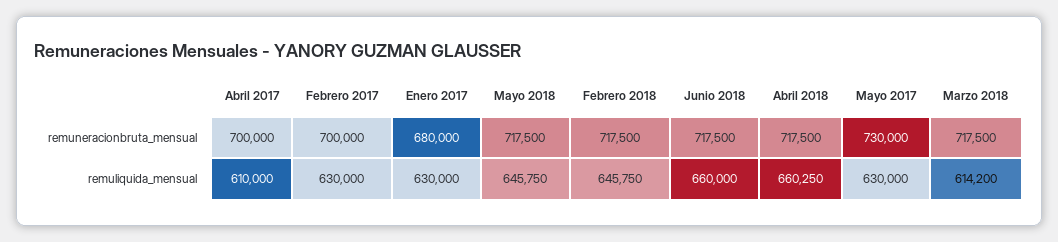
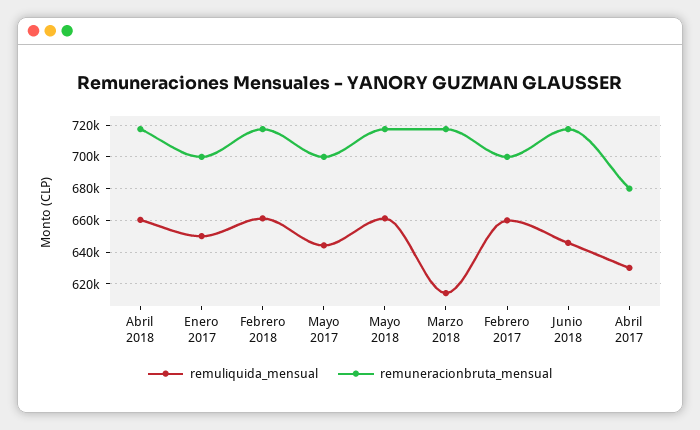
remuneracionbruta_mensual, Abril 2017: 700000 -> 680000
remuneracionbruta_mensual, Enero 2017: 680000 -> 700000
remuneracionbruta_mensual, Mayo 2017: 730000 -> 700000
remuliquida_mensual, Abril 2017: 610000 -> 630000
remuliquida_mensual, Febrero 2017: 630000 -> 660000
remuliquida_mensual, Enero 2017: 630000 -> 650000
remuliquida_mensual, Mayo 2018: 645750 -> 660000
remuliquida_mensual, Febrero 2018: 645750 -> 660000
remuliquida_mensual, Junio 2018: 660000 -> 645000
remuliquida_mensual, Mayo 2017: 630000 -> 645000

